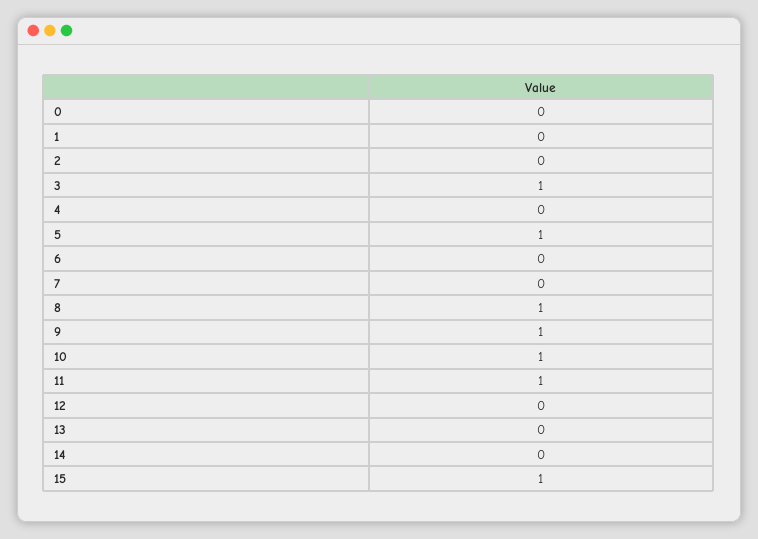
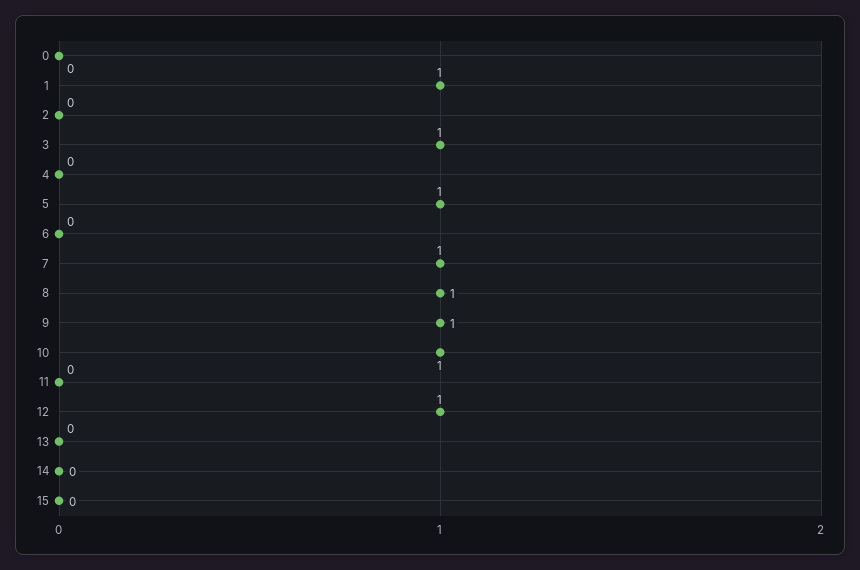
1: 0 -> 1
7: 0 -> 1
11: 1 -> 0
12: 0 -> 1
15: 1 -> 0

